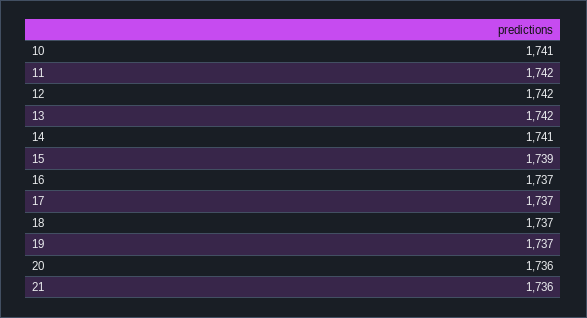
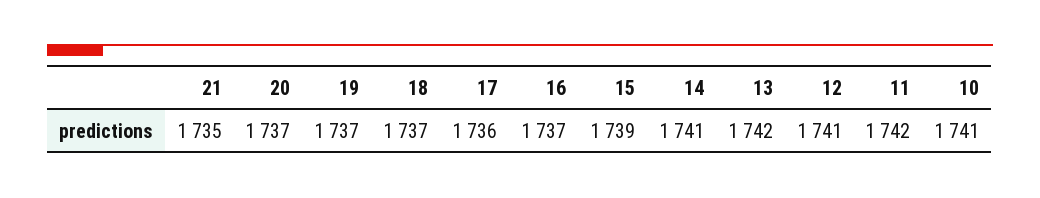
12: 1742 -> 1741
17: 1737 -> 1736
20: 1736 -> 1737
21: 1736 -> 1735

